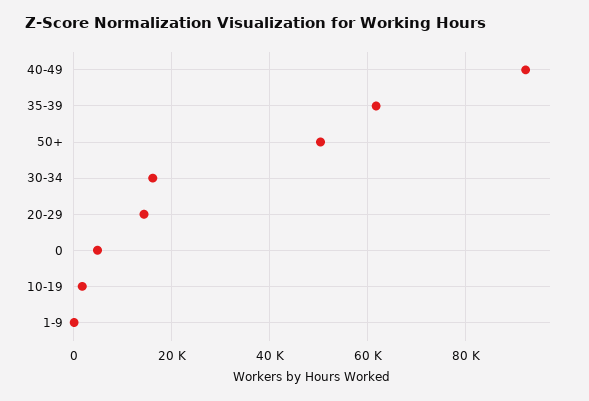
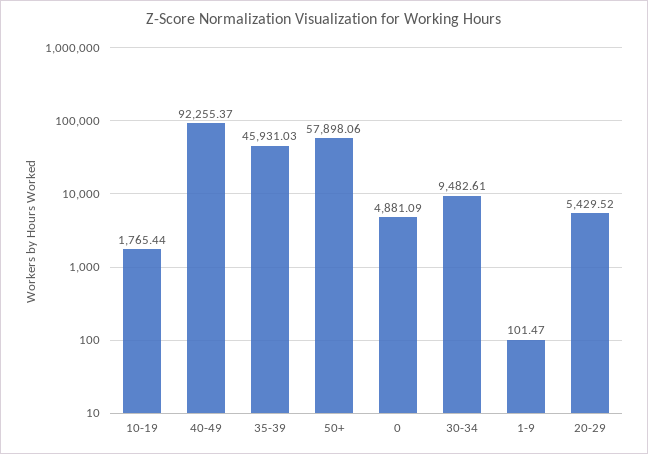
35-39: 62000 -> 45931.03
50+: 50000 -> 57898.06
30-34: 16000 -> 9482.61
20-29: 14000 -> 5429.52

